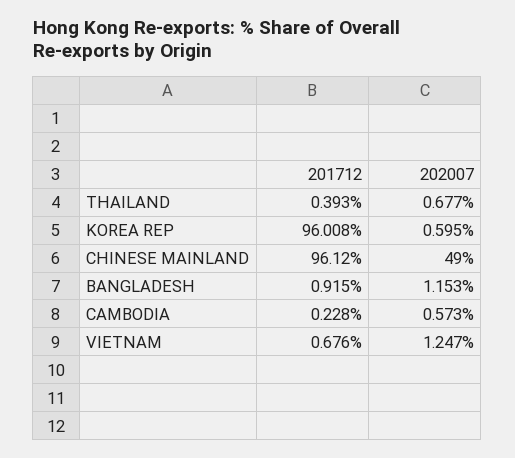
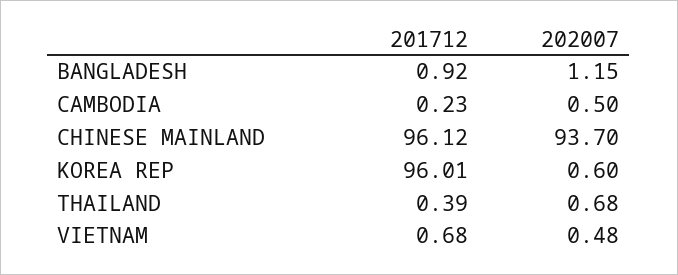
202007, CHINESE MAINLAND: 49 -> 93.7
202007, CAMBODIA: 0.573 -> 0.5
202007, VIETNAM: 1.247 -> 0.48

